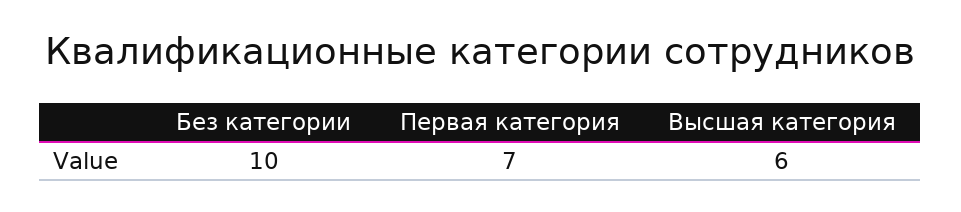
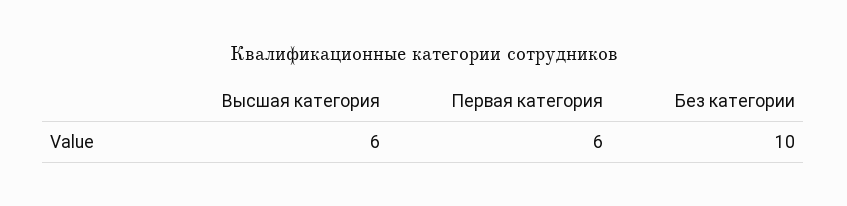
Первая категория: 7 -> 6

